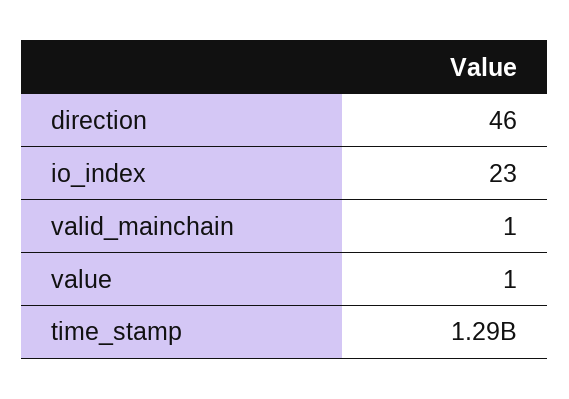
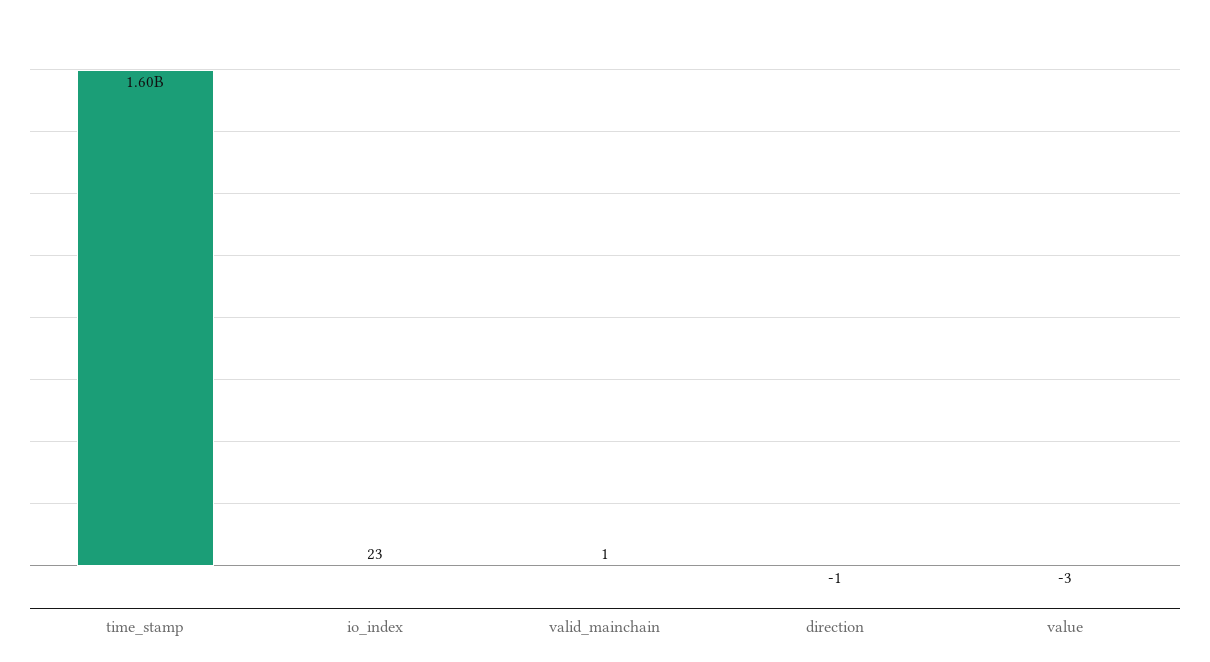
direction: 46 -> -1
value: 1 -> -3
time_stamp: 1290000000 -> 1600000000

